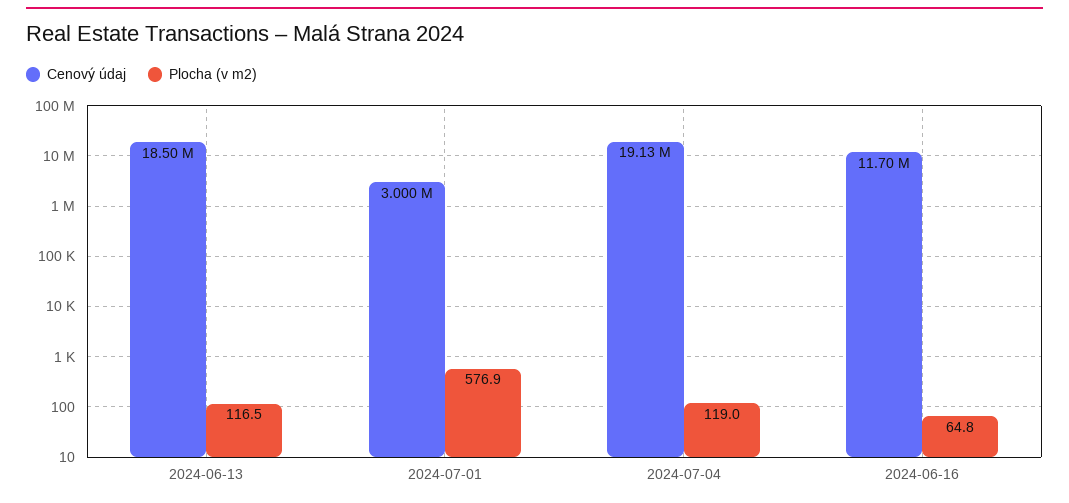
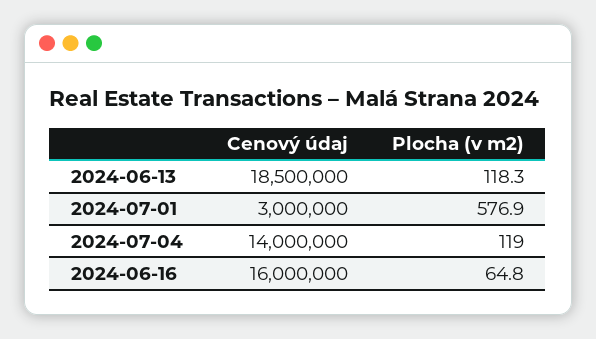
Plocha (v m2), 2024-06-13: 116.5 -> 118.3
Cenový údaj, 2024-07-04: 19130000 -> 14000000
Cenový údaj, 2024-06-16: 11700000 -> 16000000

